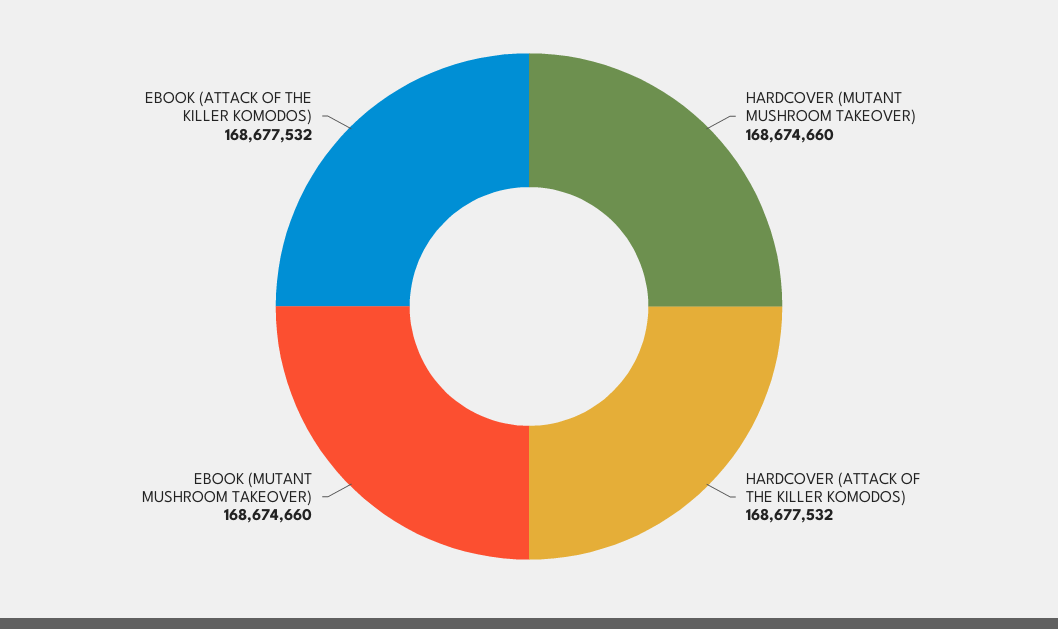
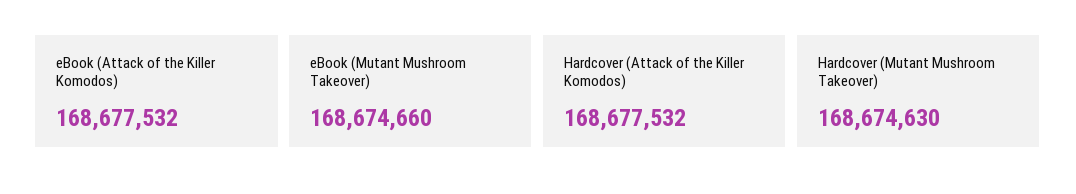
HARDCOVER (MUTANT MUSHROOM TAKEOVER): 168674660 -> 168674630

